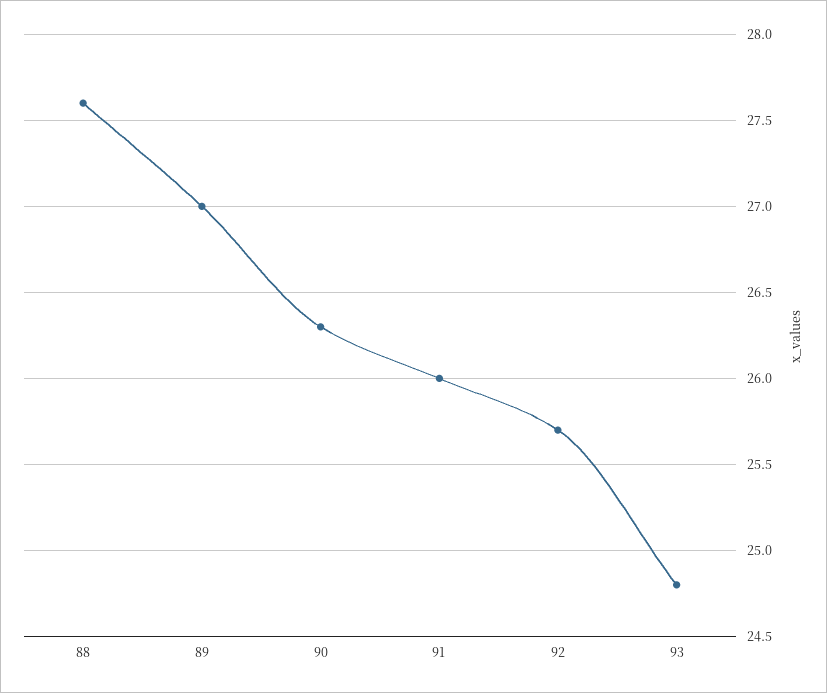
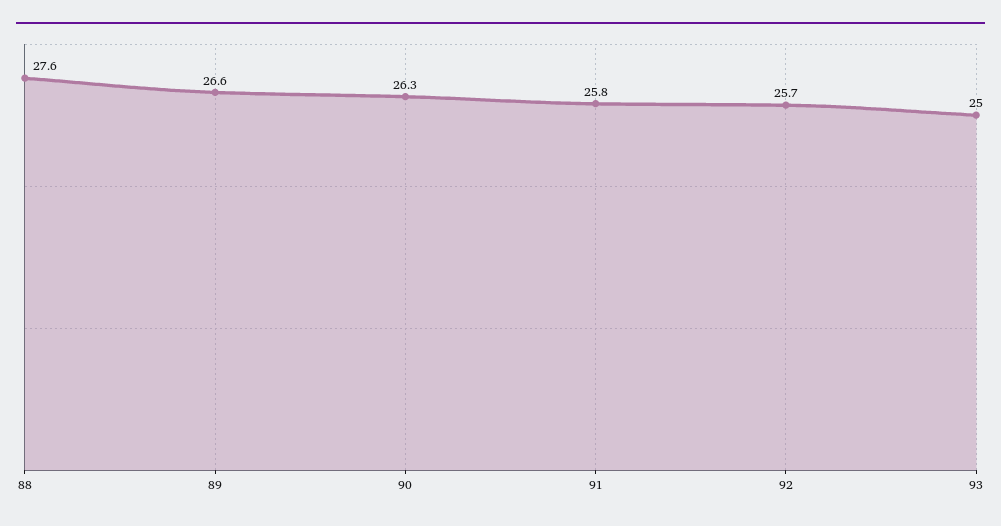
89: 27 -> 26.6
91: 26 -> 25.8
93: 24.8 -> 25

